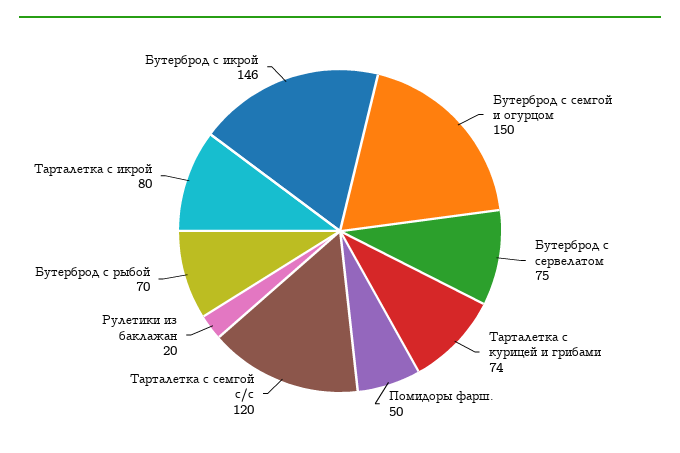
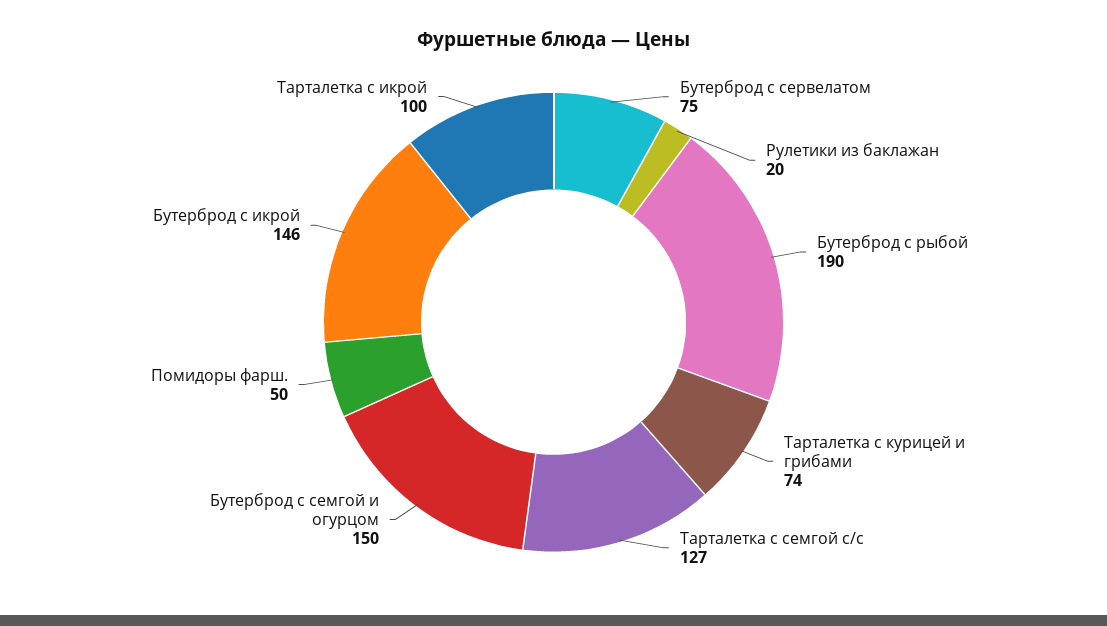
Тарталетка с семгой с/с: 120 -> 127
Бутерброд с рыбой: 70 -> 190
Тарталетка с икрой: 80 -> 100

